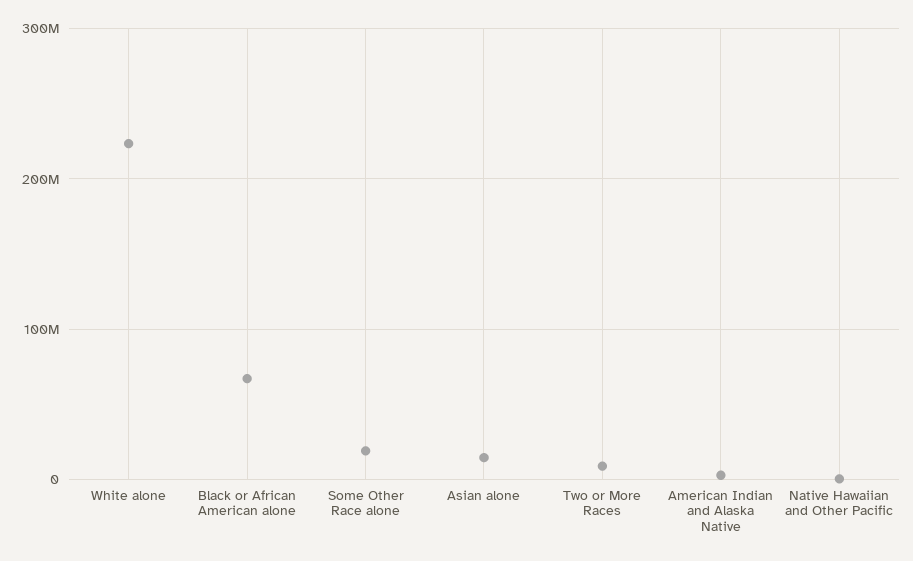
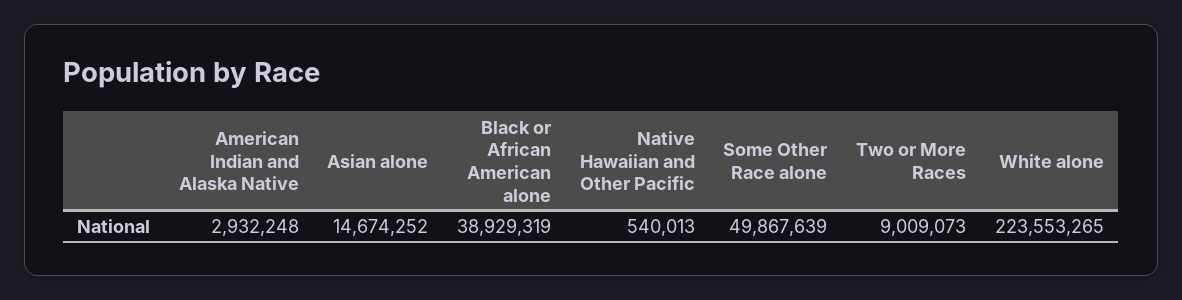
Black or African American alone: 70000000 -> 38929319
Some Other Race alone: 20000000 -> 49867639

